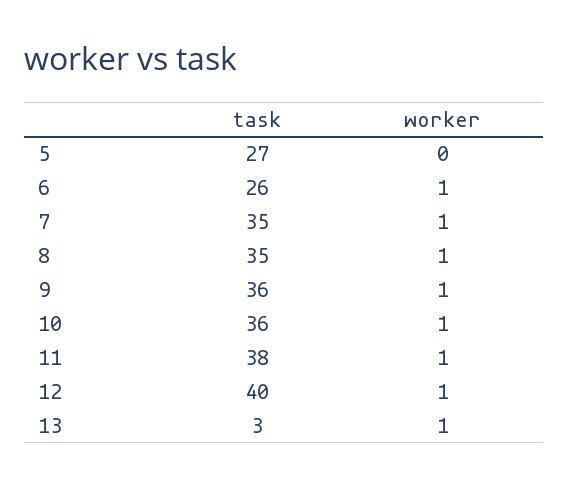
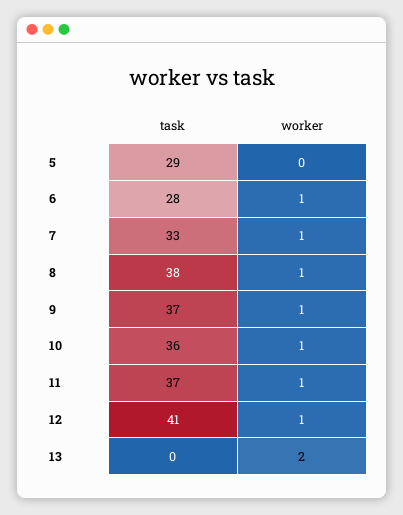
task, 5: 27 -> 29
task, 6: 26 -> 28
task, 7: 35 -> 33
task, 8: 35 -> 38
task, 9: 36 -> 37
task, 11: 38 -> 37
task, 12: 40 -> 41
task, 13: 3 -> 0
worker, 13: 1 -> 2

